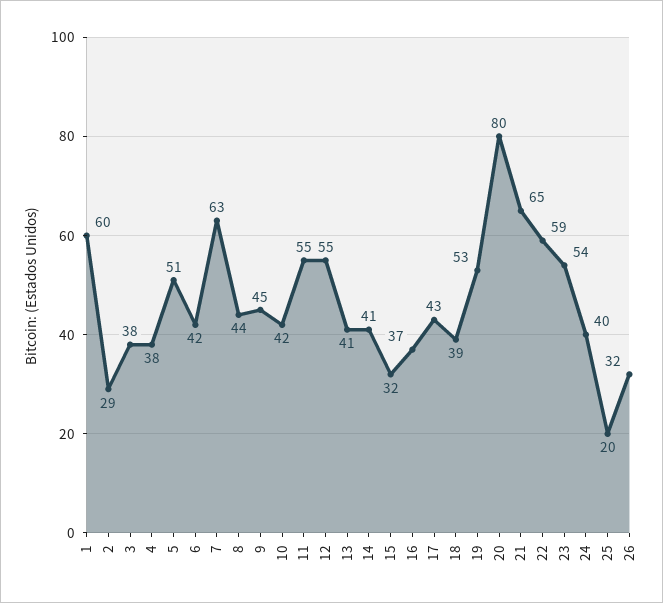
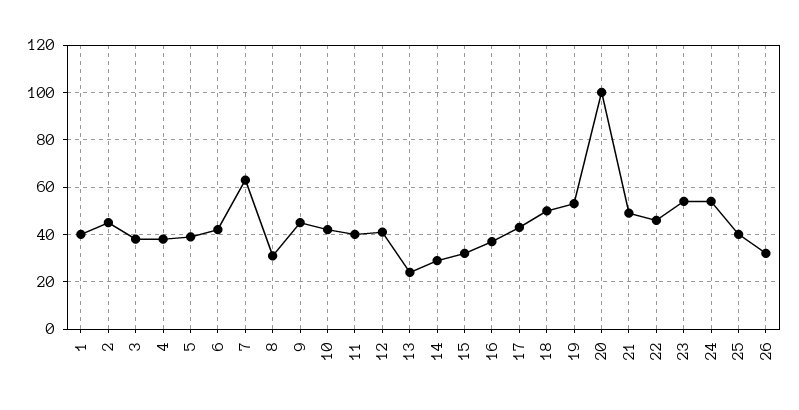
1: 60 -> 40
2: 29 -> 45
5: 51 -> 40
8: 44 -> 30
11: 55 -> 40
12: 55 -> 40
13: 41 -> 25
14: 41 -> 30
18: 39 -> 50
20: 80 -> 100
21: 65 -> 50
22: 59 -> 45
24: 40 -> 55
25: 20 -> 40

